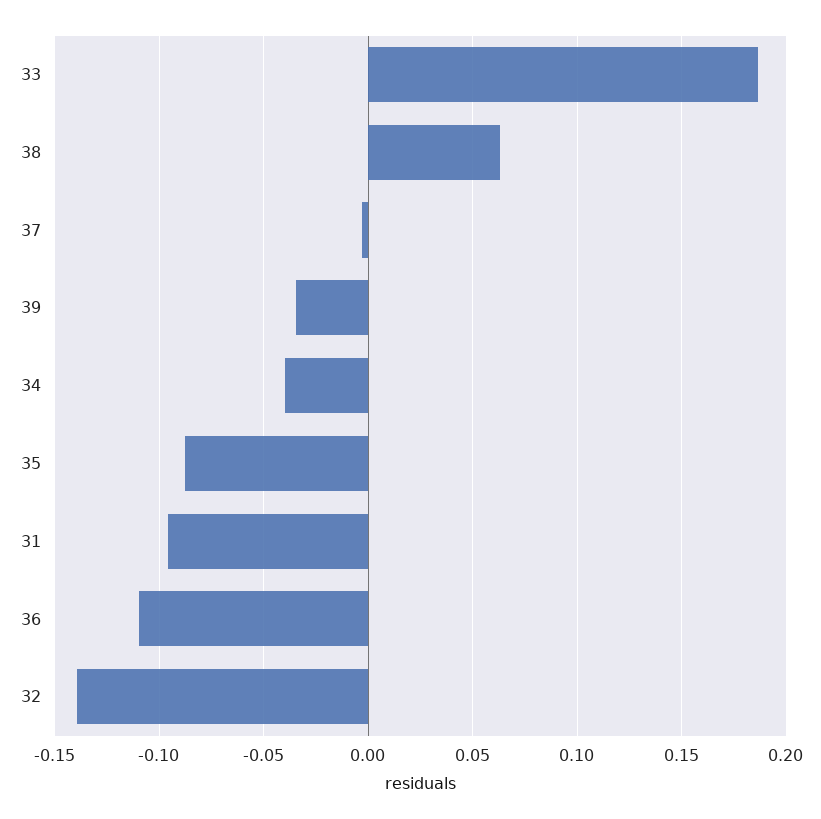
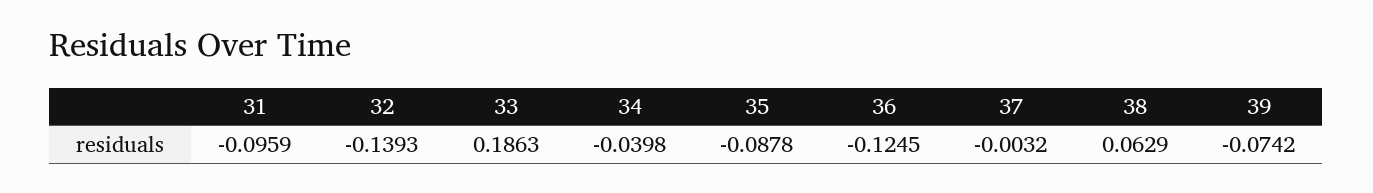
39: -0.035 -> -0.0742
36: -0.11 -> -0.1245

